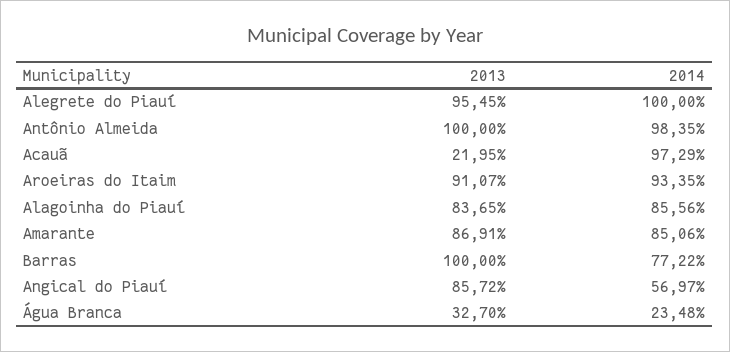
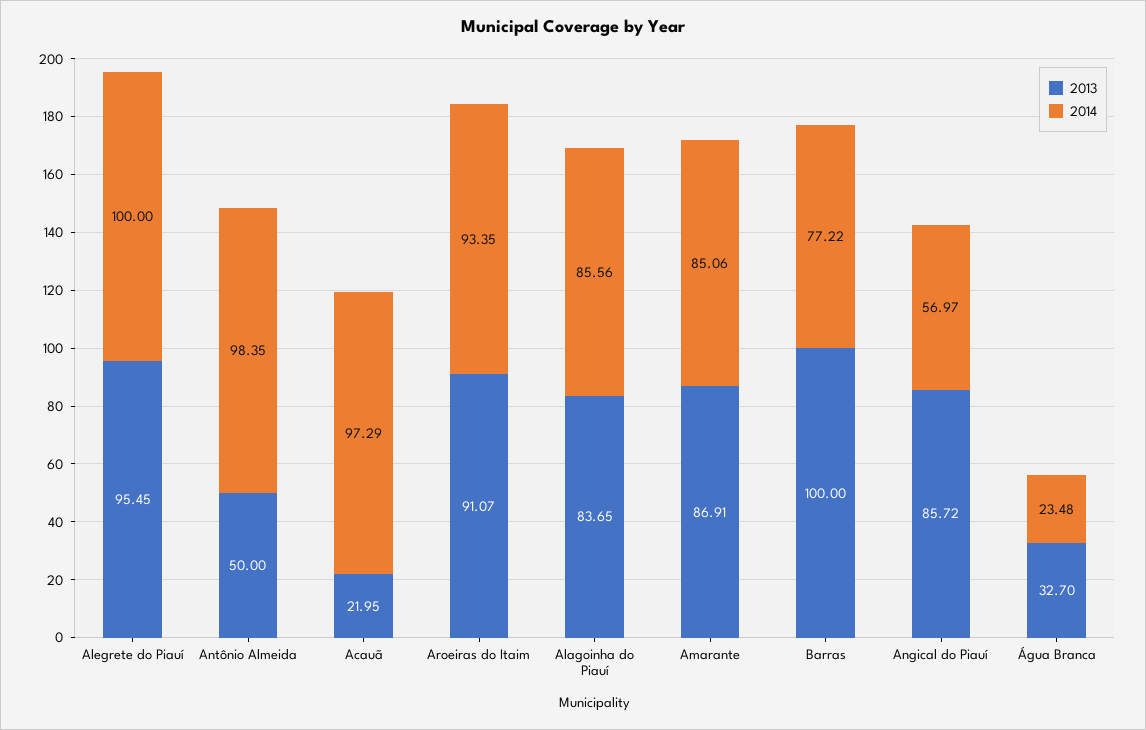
2013, Antônio Almeida: 100 -> 50

